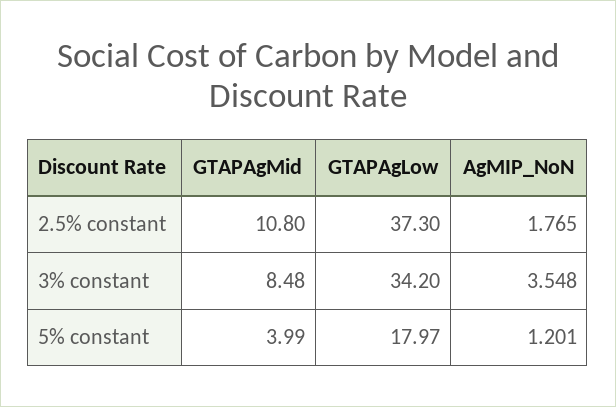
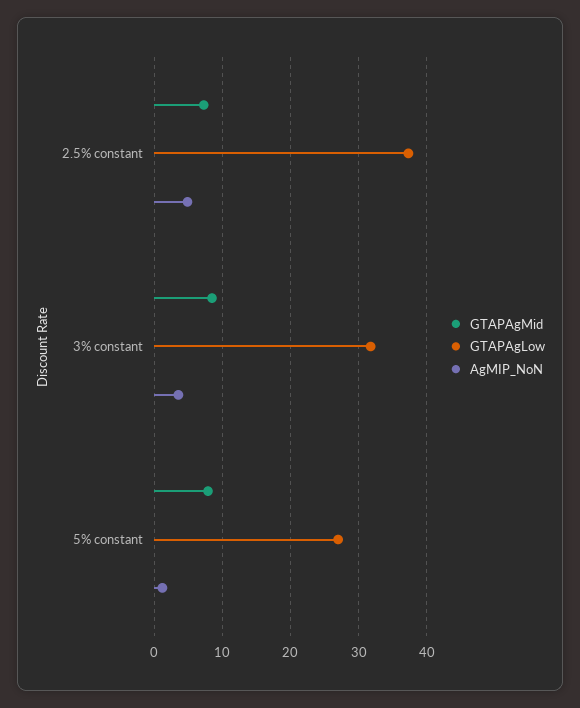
GTAPAgMid, 2.5% constant: 10.8 -> 7
AgMIP_NoN, 2.5% constant: 1.765 -> 5
GTAPAgLow, 3% constant: 34.2 -> 32
GTAPAgMid, 5% constant: 3.99 -> 8
GTAPAgLow, 5% constant: 17.97 -> 27

